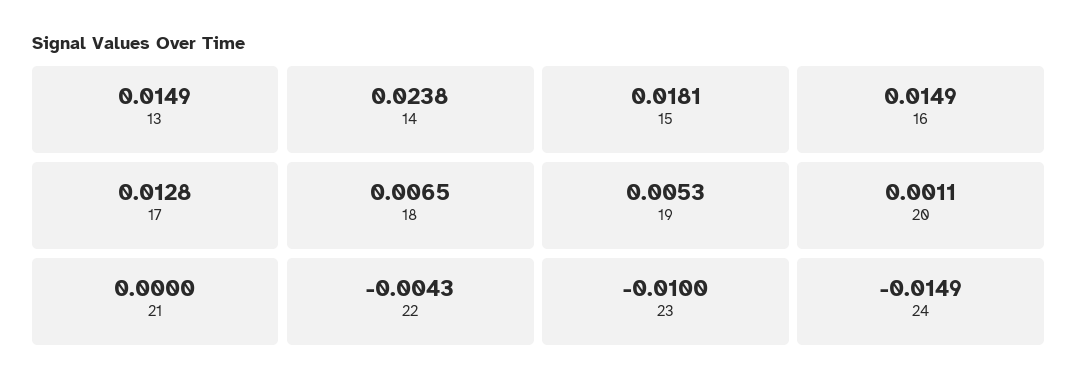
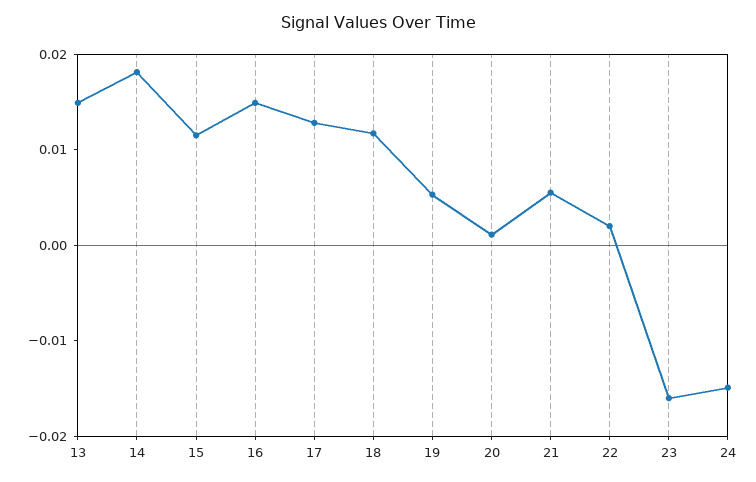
14: 0.0238 -> 0.018
15: 0.0181 -> 0.012
18: 0.0065 -> 0.012
21: 0 -> 0.006
22: -0.0043 -> 0.002
23: -0.01 -> -0.016

